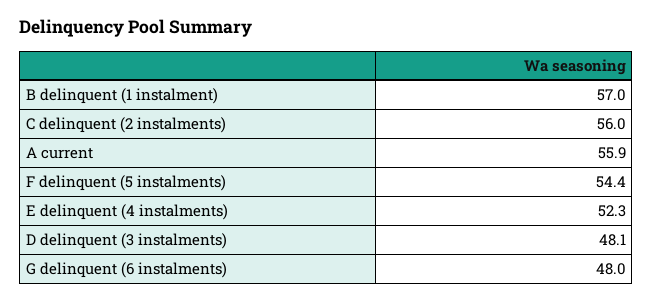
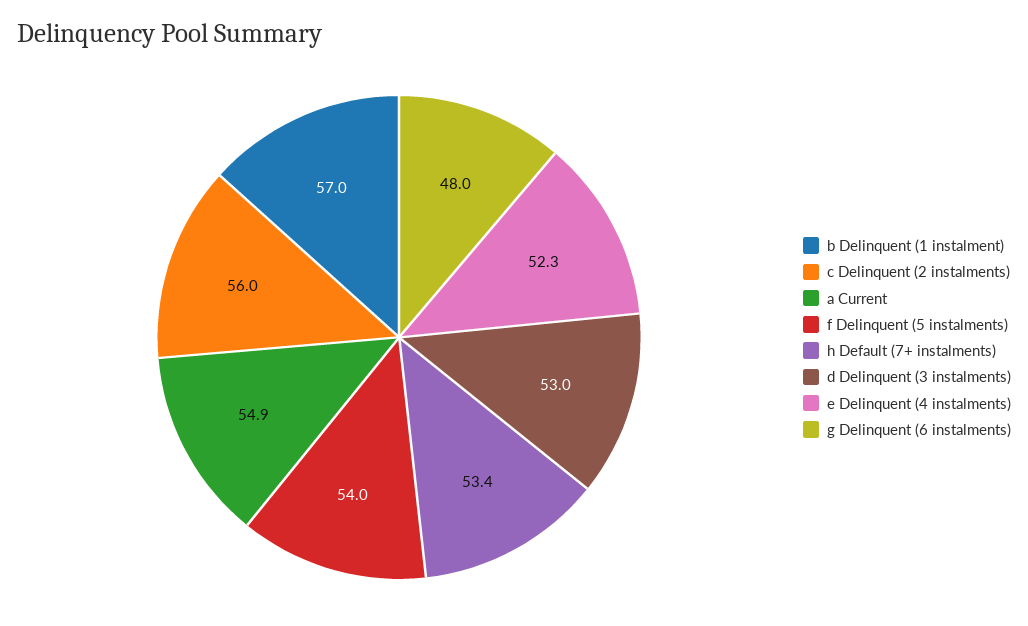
A current: 55.9 -> 54.9
F delinquent (5 instalments): 54.4 -> 54
D delinquent (3 instalments): 48.1 -> 53
h Default (7+ instalments): none -> 53.4

